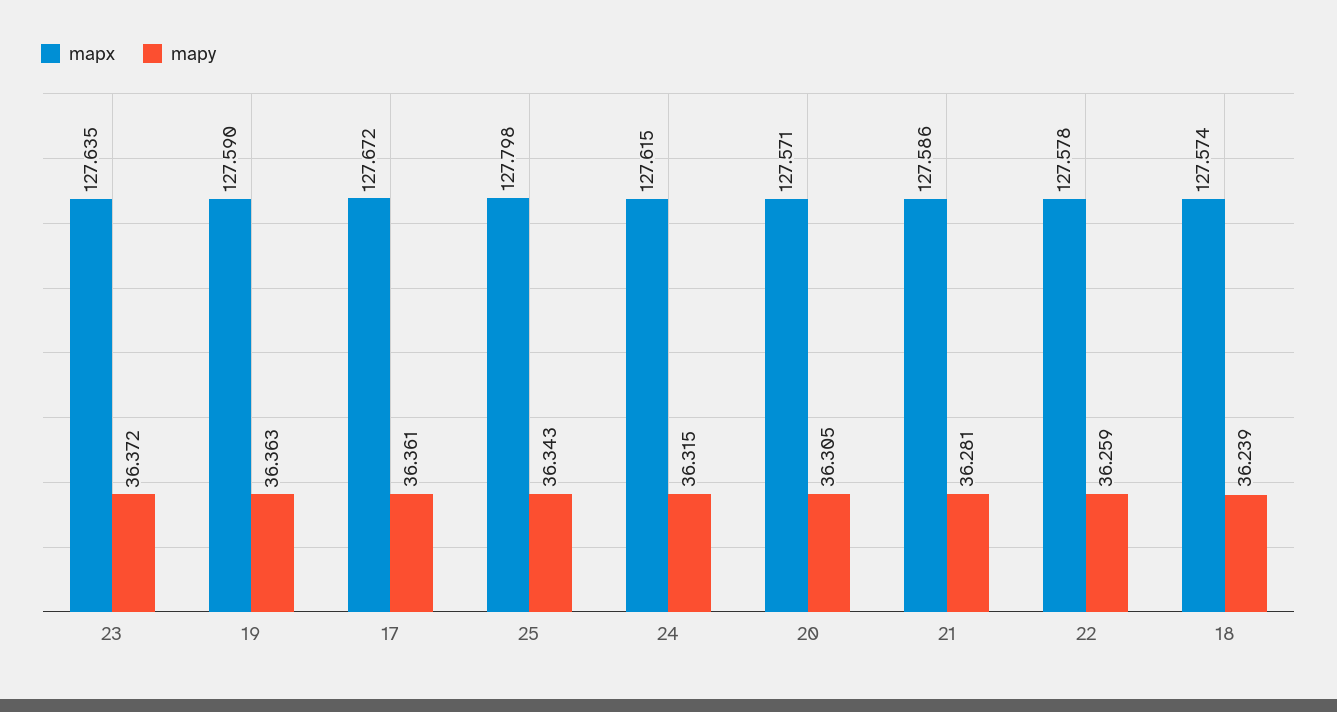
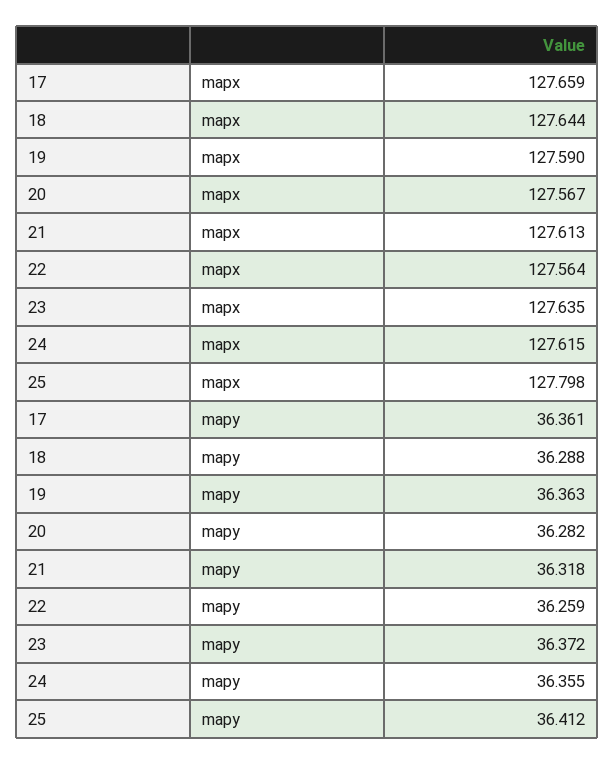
mapx, 17: 127.672 -> 127.659
mapy, 25: 36.343 -> 36.412
mapy, 24: 36.315 -> 36.355
mapx, 20: 127.571 -> 127.567
mapy, 20: 36.305 -> 36.282
mapx, 21: 127.586 -> 127.613
mapy, 21: 36.281 -> 36.318
mapx, 22: 127.578 -> 127.564
mapx, 18: 127.574 -> 127.644
mapy, 18: 36.239 -> 36.288

